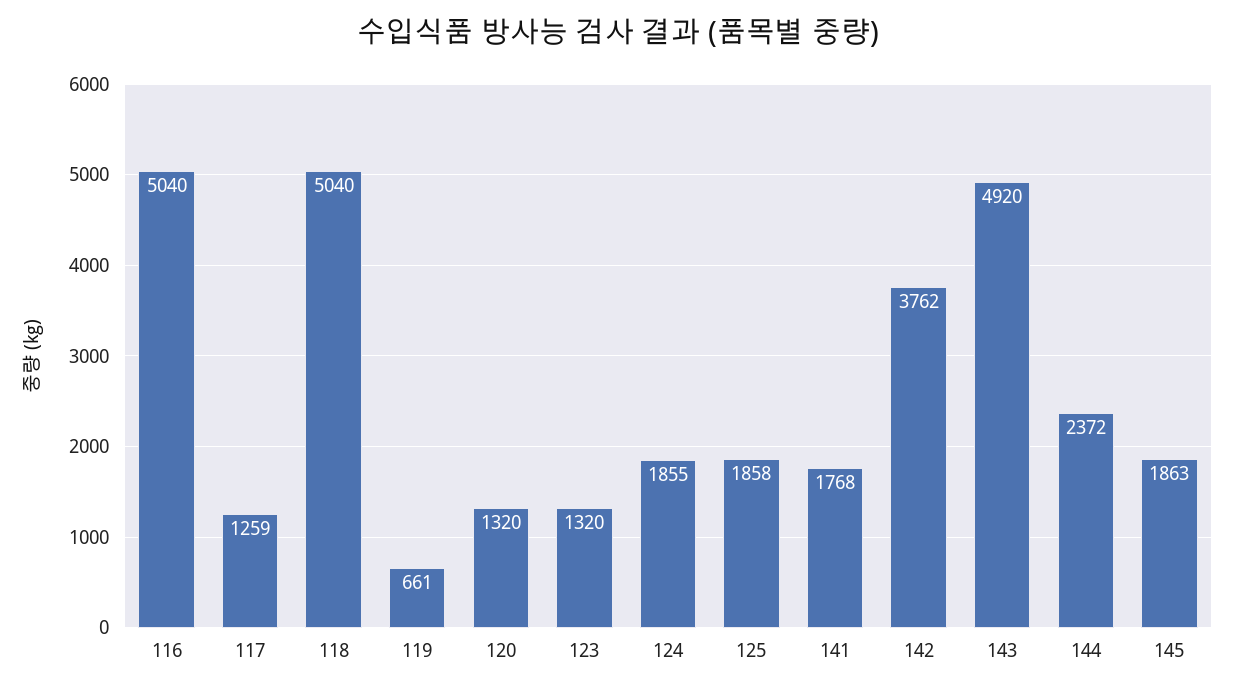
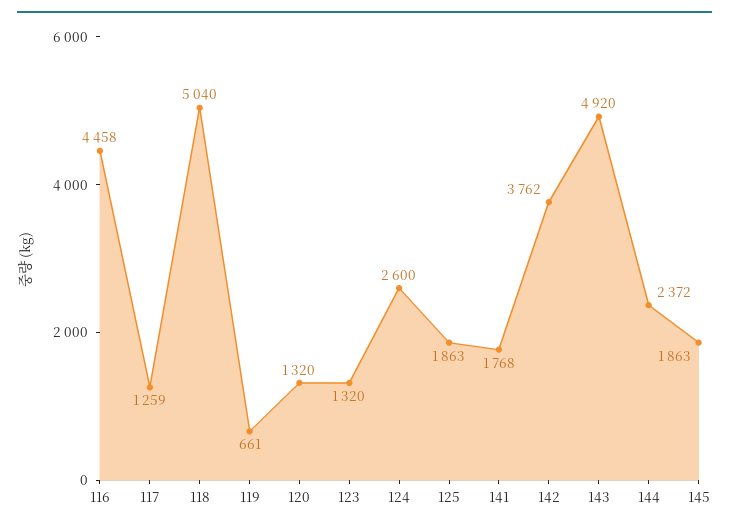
116: 5040 -> 4458
124: 1855 -> 2600
125: 1858 -> 1863

